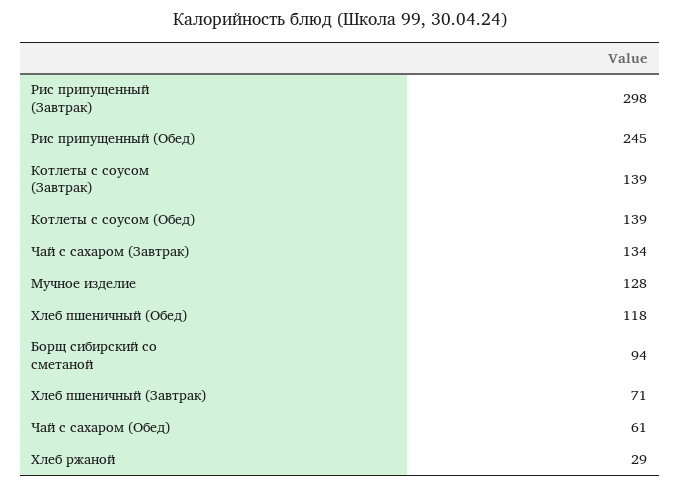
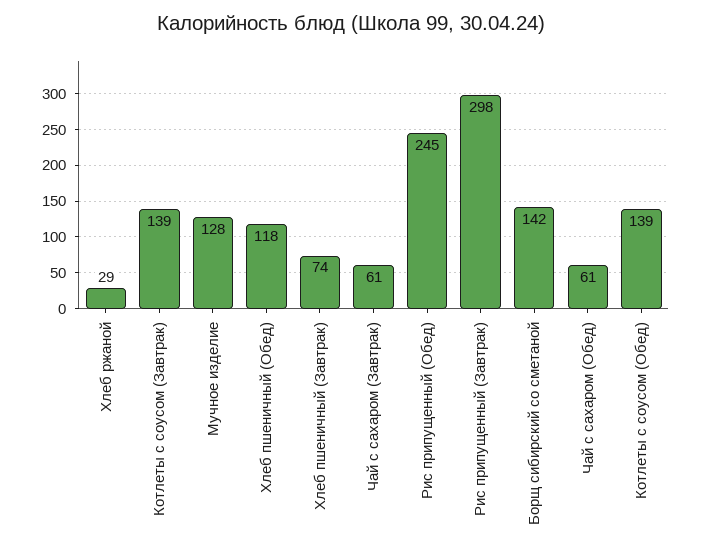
Чай с сахаром (Завтрак): 134 -> 61
Борщ сибирский со сметаной: 94 -> 142
Хлеб пшеничный (Завтрак): 71 -> 74

